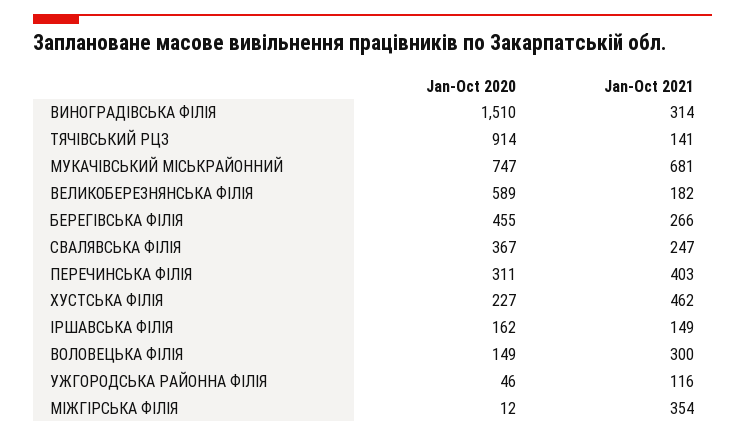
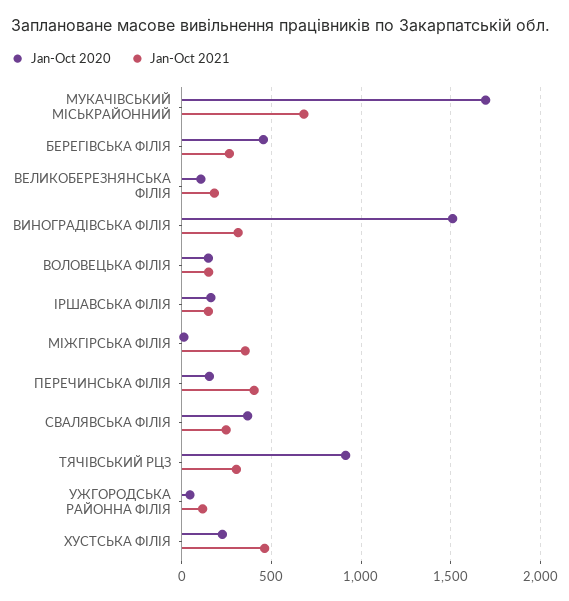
Jan-Oct 2021, ТЯЧІВСЬКИЙ РЦЗ: 141 -> 300
Jan-Oct 2020, МУКАЧІВСЬКИЙ МІСЬКРАЙОННИЙ: 747 -> 1700
Jan-Oct 2020, ВЕЛИКОБЕРЕЗНЯНСЬКА ФІЛІЯ: 589 -> 100
Jan-Oct 2020, ПЕРЕЧИНСЬКА ФІЛІЯ: 311 -> 150
Jan-Oct 2021, ВОЛОВЕЦЬКА ФІЛІЯ: 300 -> 150

